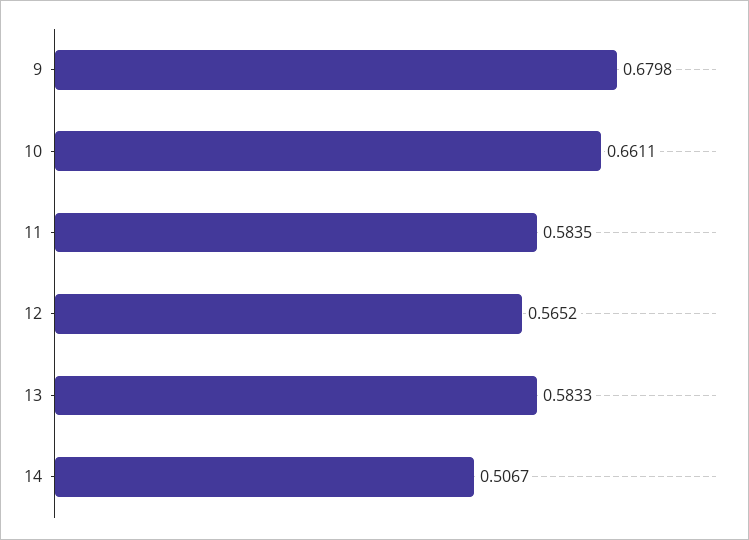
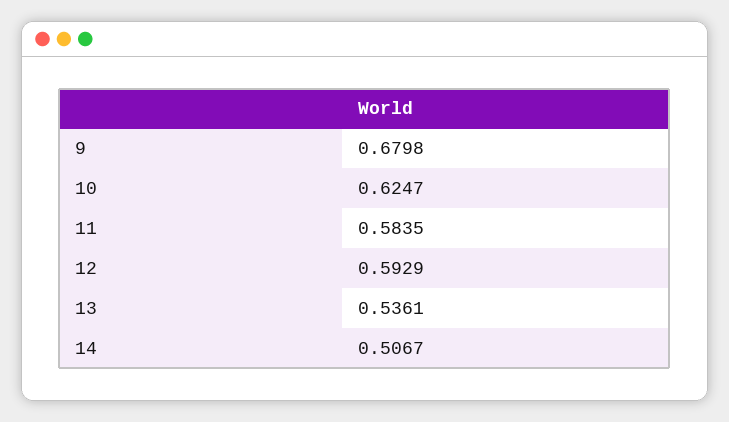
10: 0.6611 -> 0.6247
12: 0.5652 -> 0.5929
13: 0.5833 -> 0.5361

